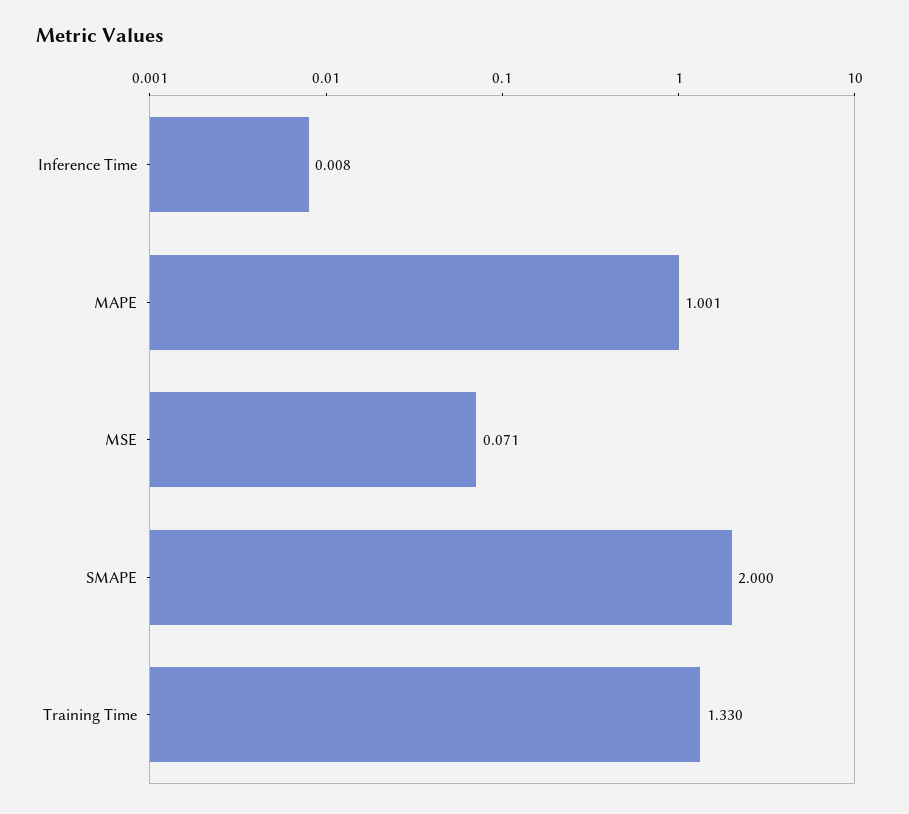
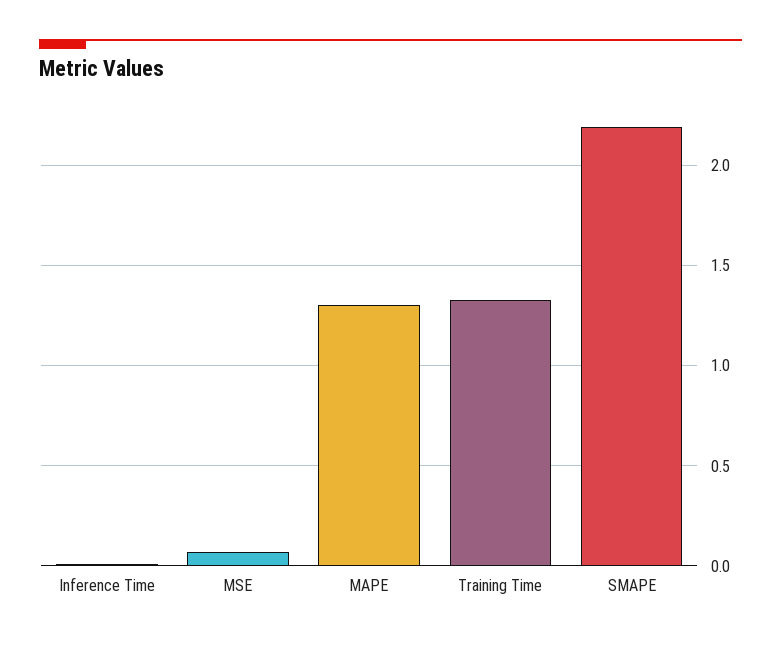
MAPE: 1.001 -> 1.3
SMAPE: 2 -> 2.2

